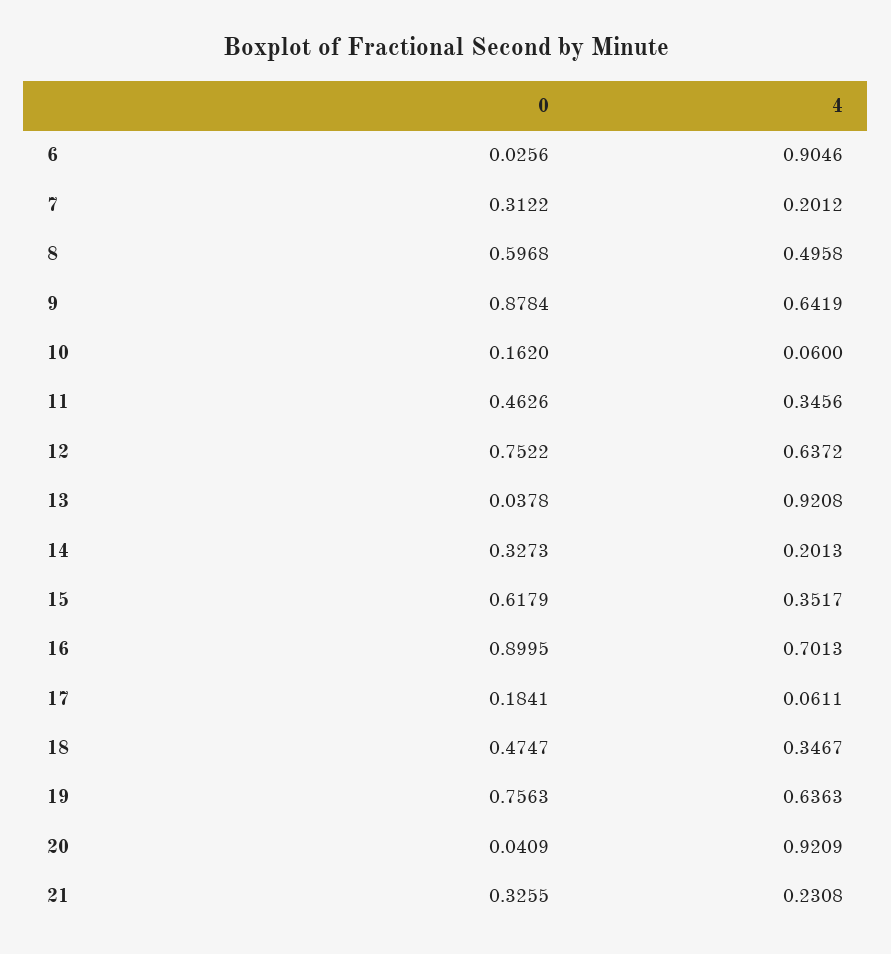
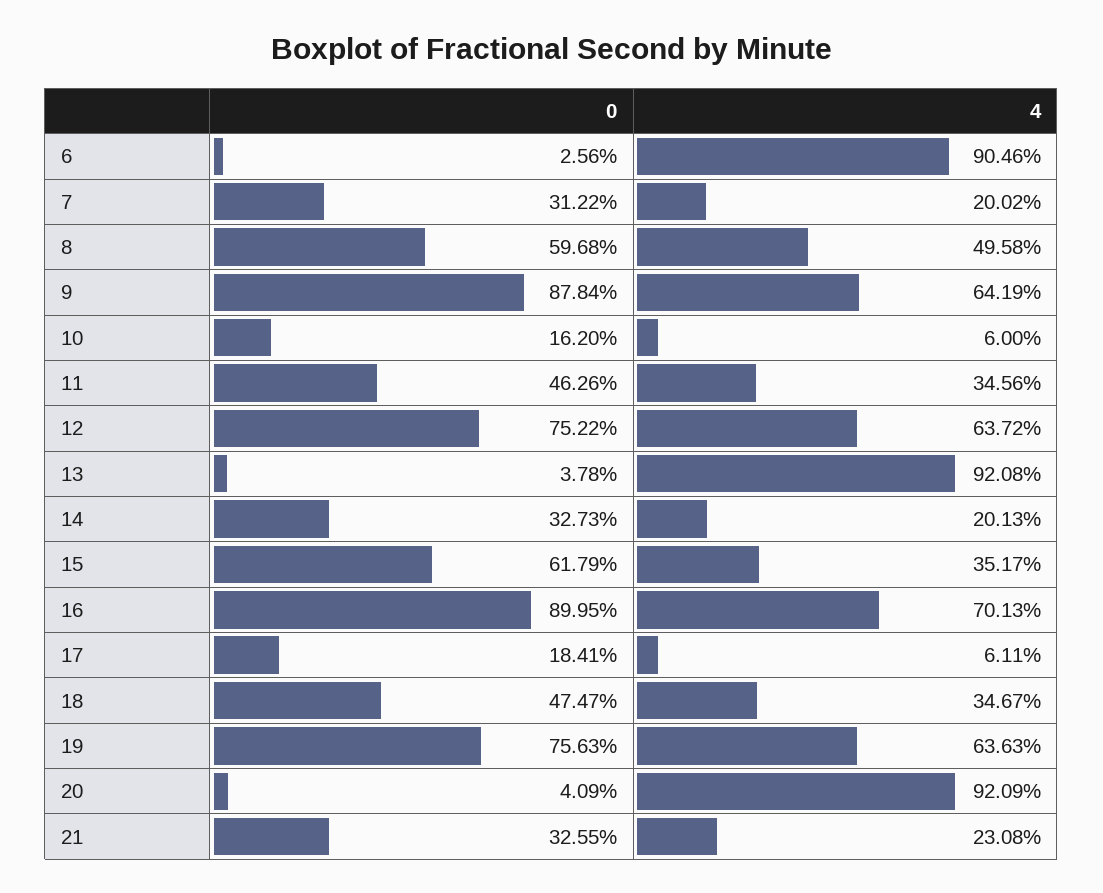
4, 7: 0.2012 -> 0.2002

